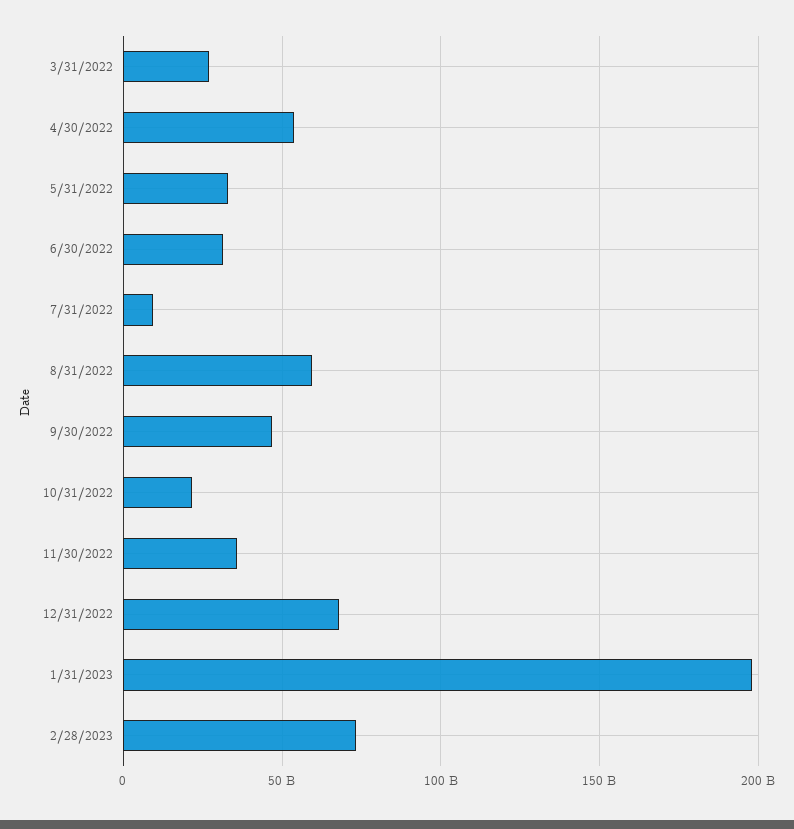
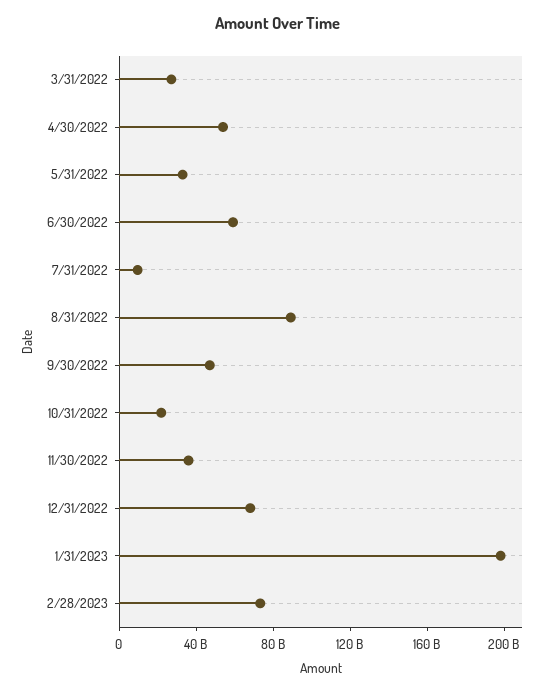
6/30/2022: 30000000000 -> 60000000000
8/31/2022: 60000000000 -> 90000000000

